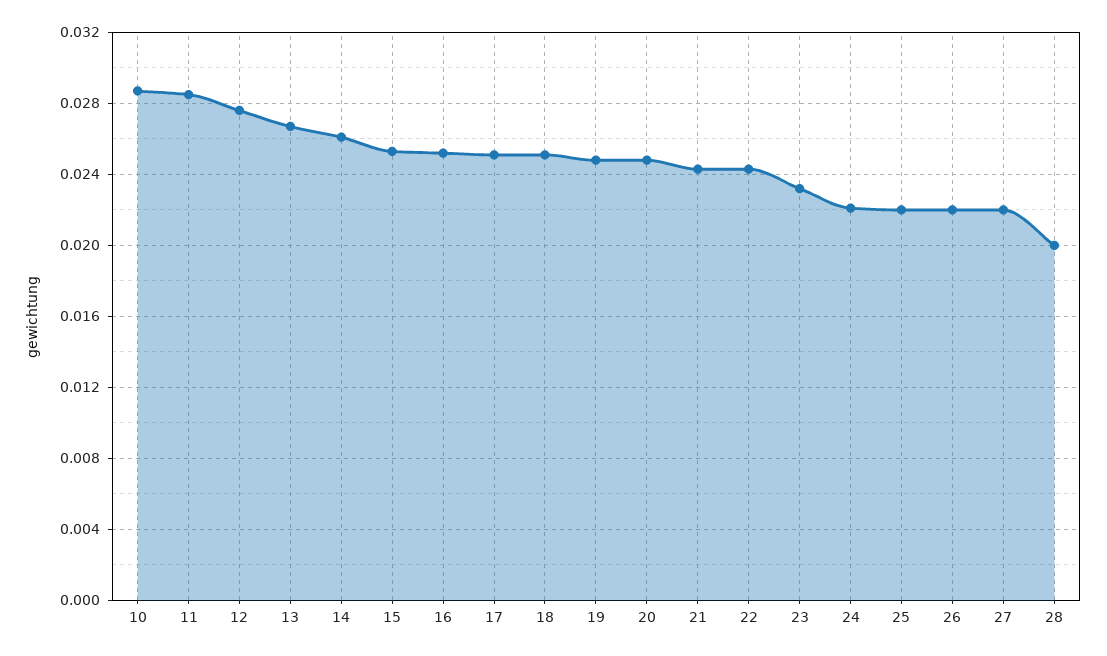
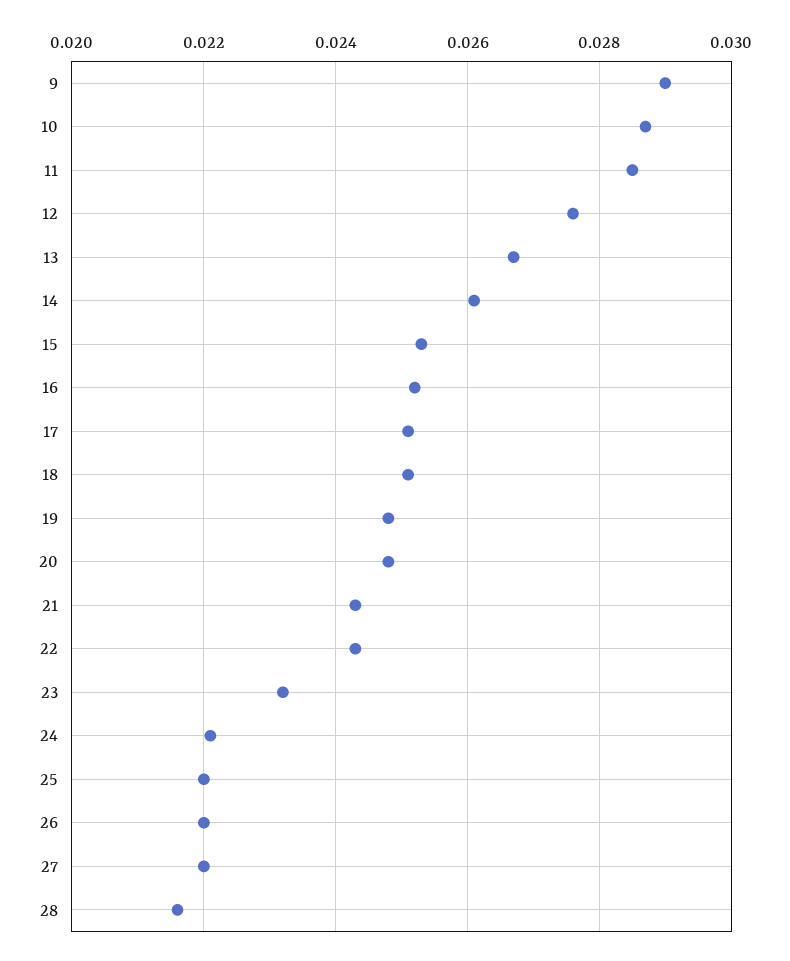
28: 0.02 -> 0.0215
9: none -> 0.029

